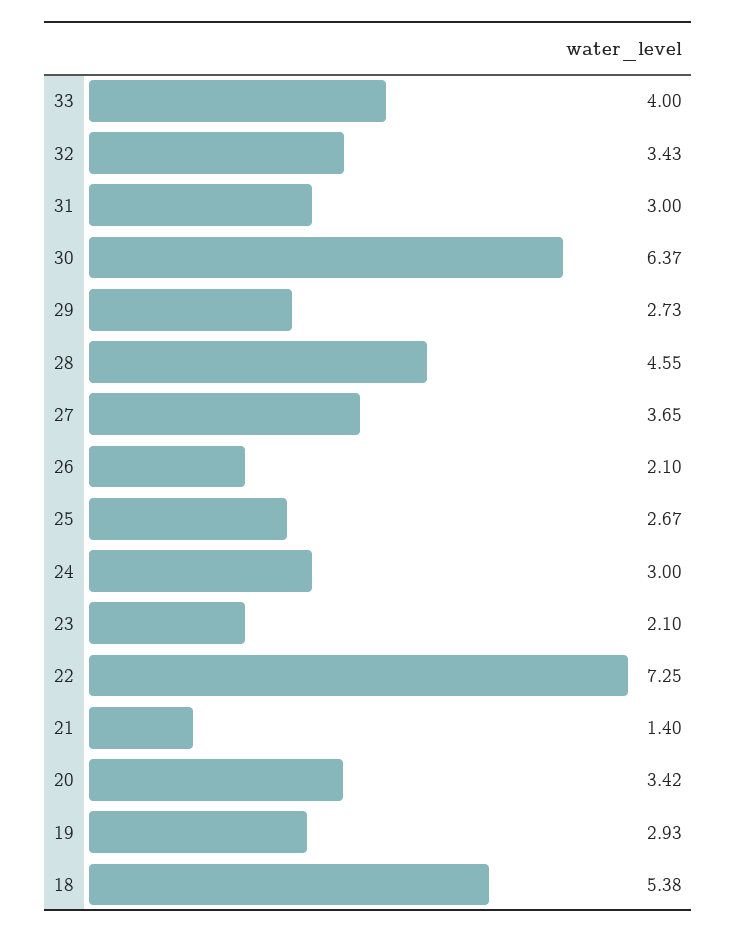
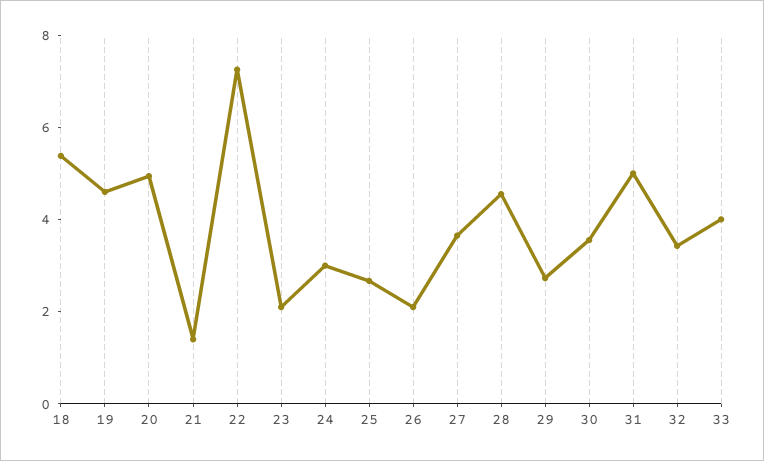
31: 3 -> 5
30: 6.37 -> 3.5
20: 3.42 -> 5
19: 2.93 -> 4.5

